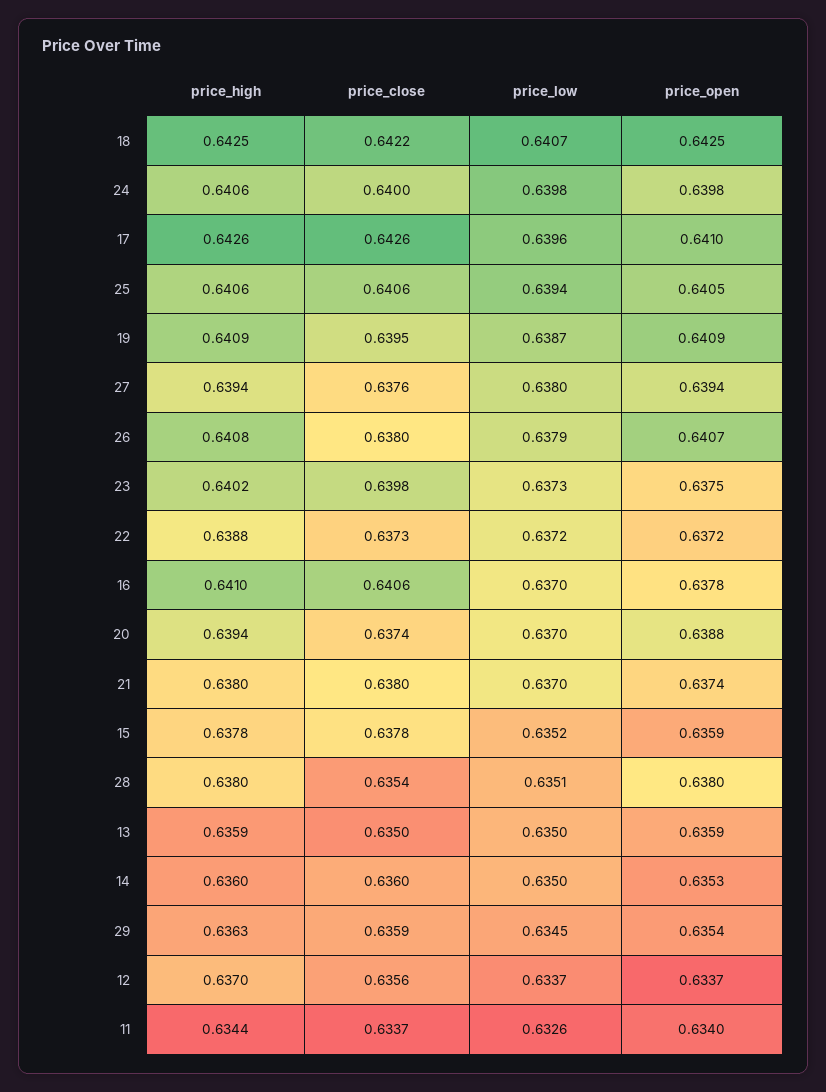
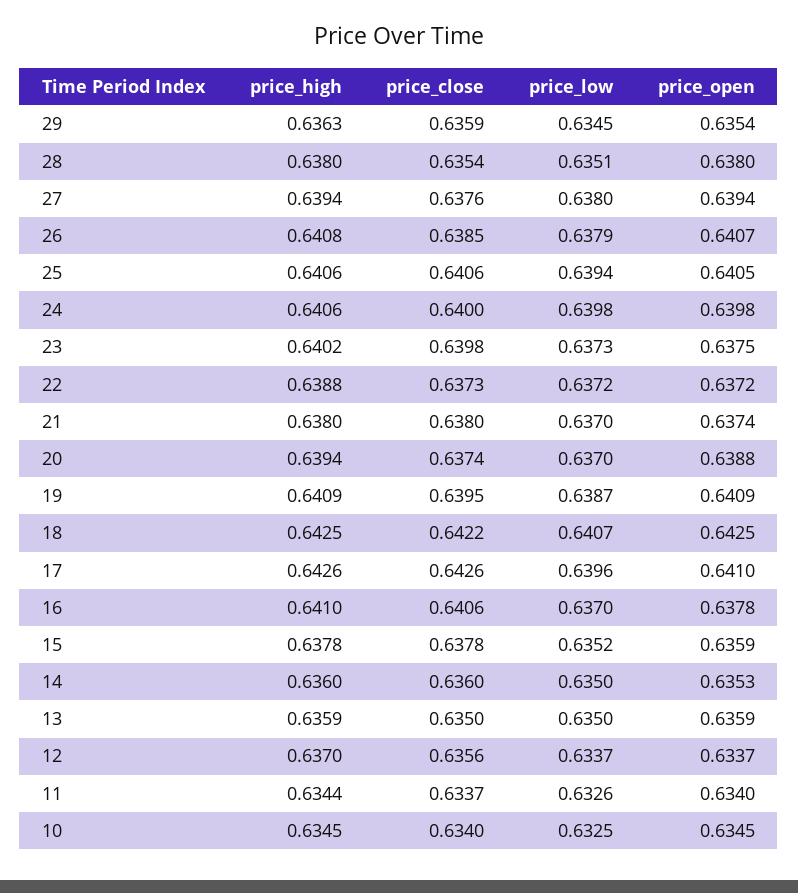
price_close, 26: 0.638 -> 0.6385
price_high, 10: none -> 0.6345
price_close, 10: none -> 0.634
price_low, 10: none -> 0.6325
price_open, 10: none -> 0.6345

